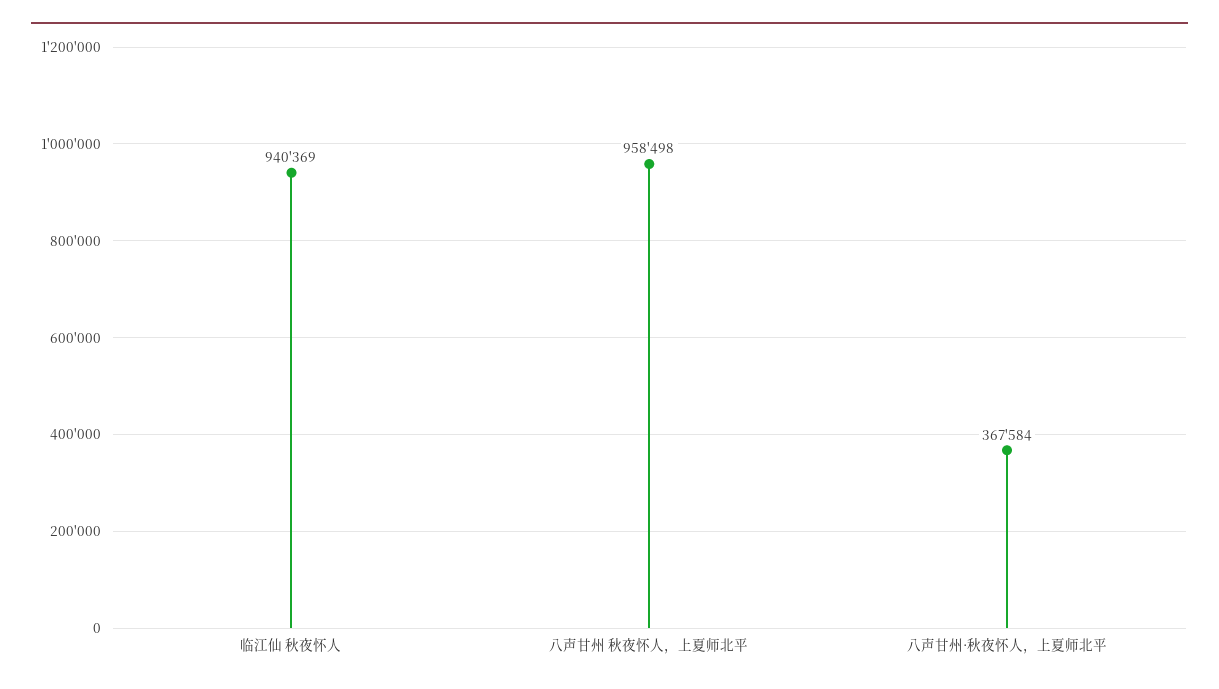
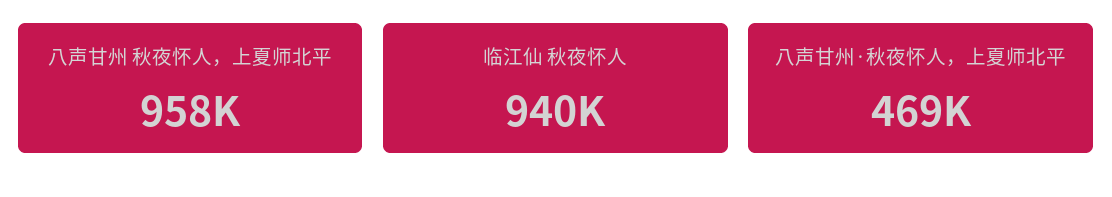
八声甘州·秋夜怀人，上夏师北平: 367584 -> 469000

